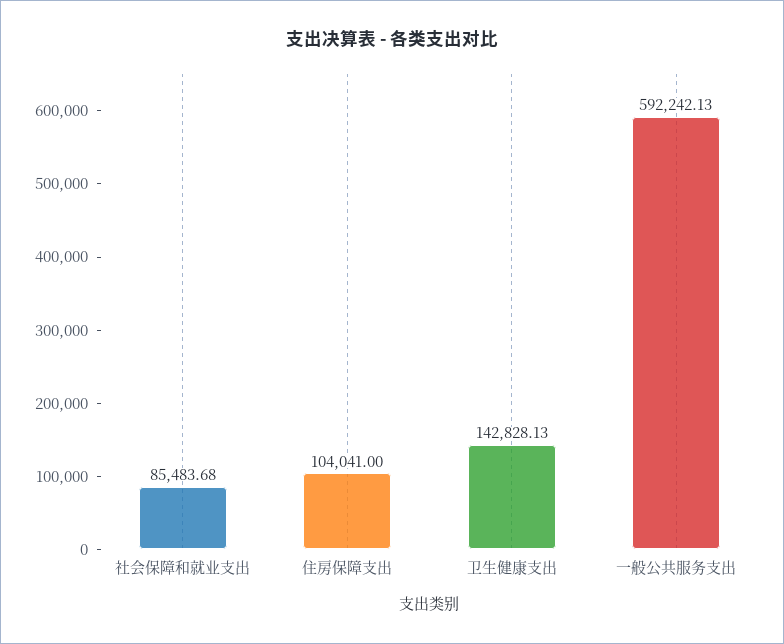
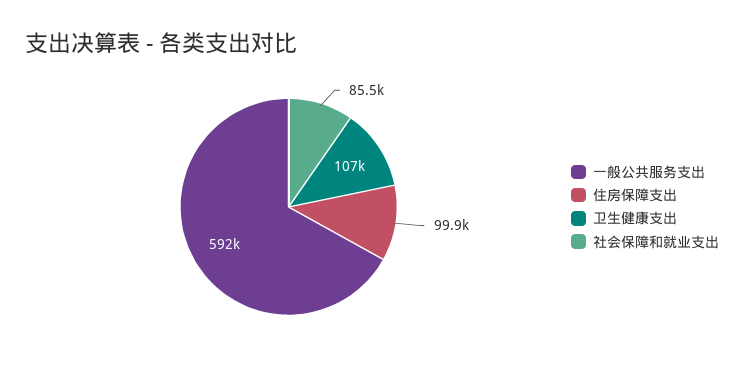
住房保障支出: 104041 -> 99900
卫生健康支出: 142828.13 -> 107000

